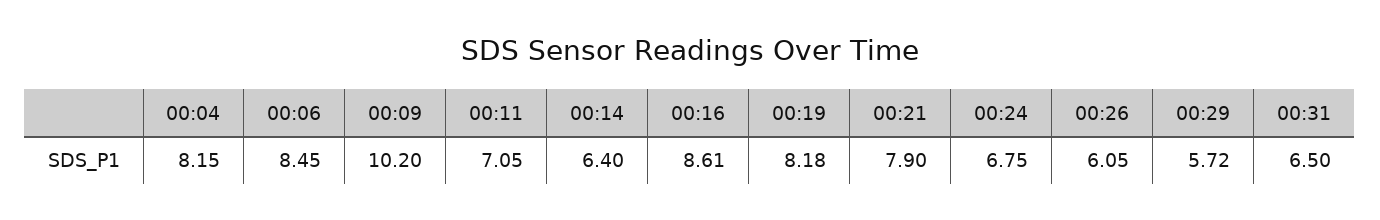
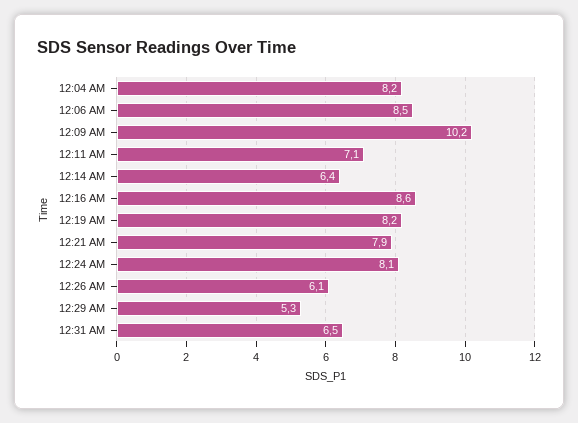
00:24: 6.75 -> 8.1
00:29: 5.72 -> 5.3

